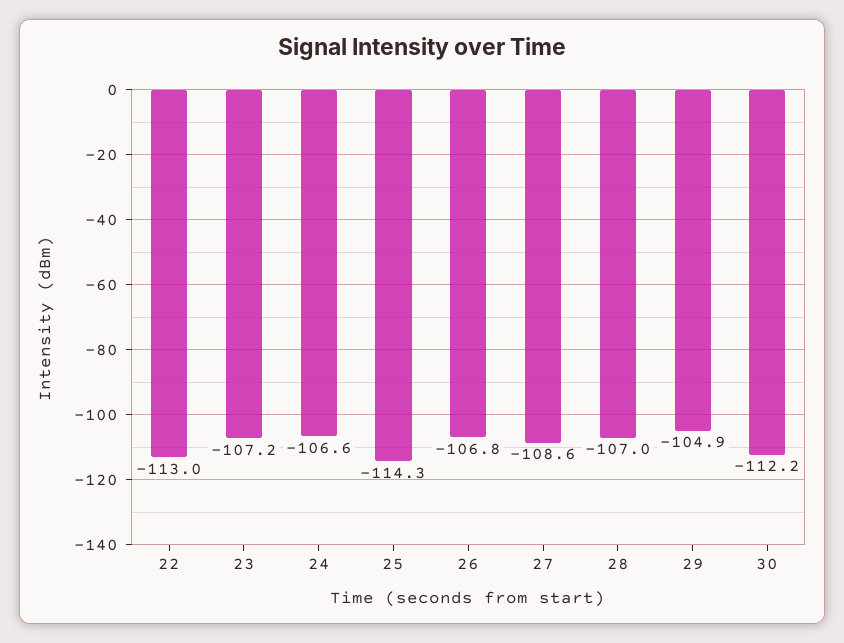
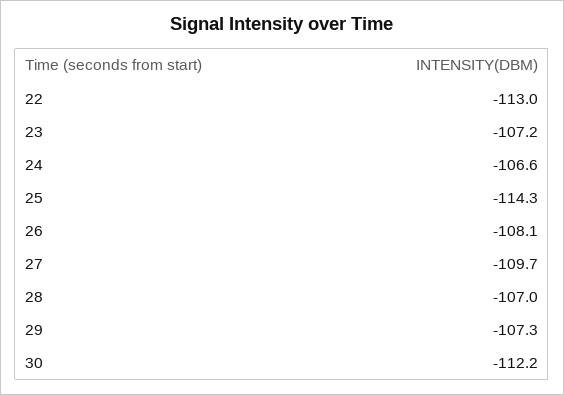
26: -106.8 -> -108.1
27: -108.6 -> -109.7
29: -104.9 -> -107.3

